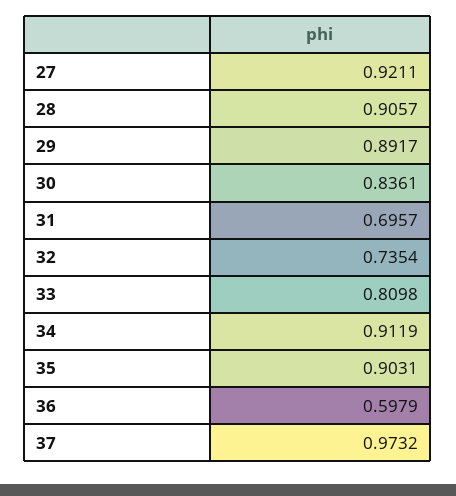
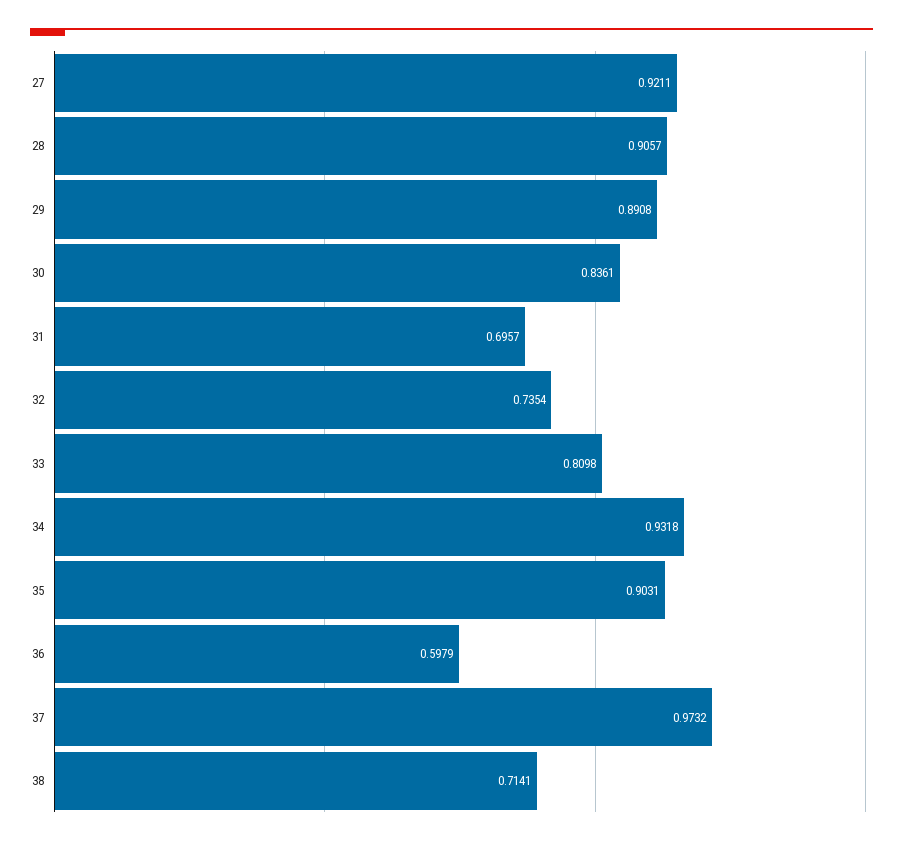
29: 0.8917 -> 0.8908
34: 0.9119 -> 0.9318
38: none -> 0.7141

